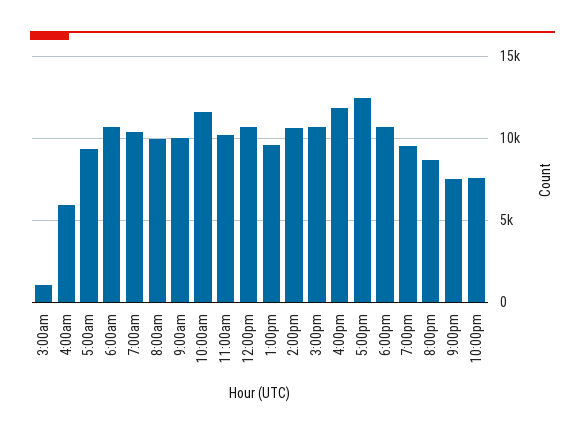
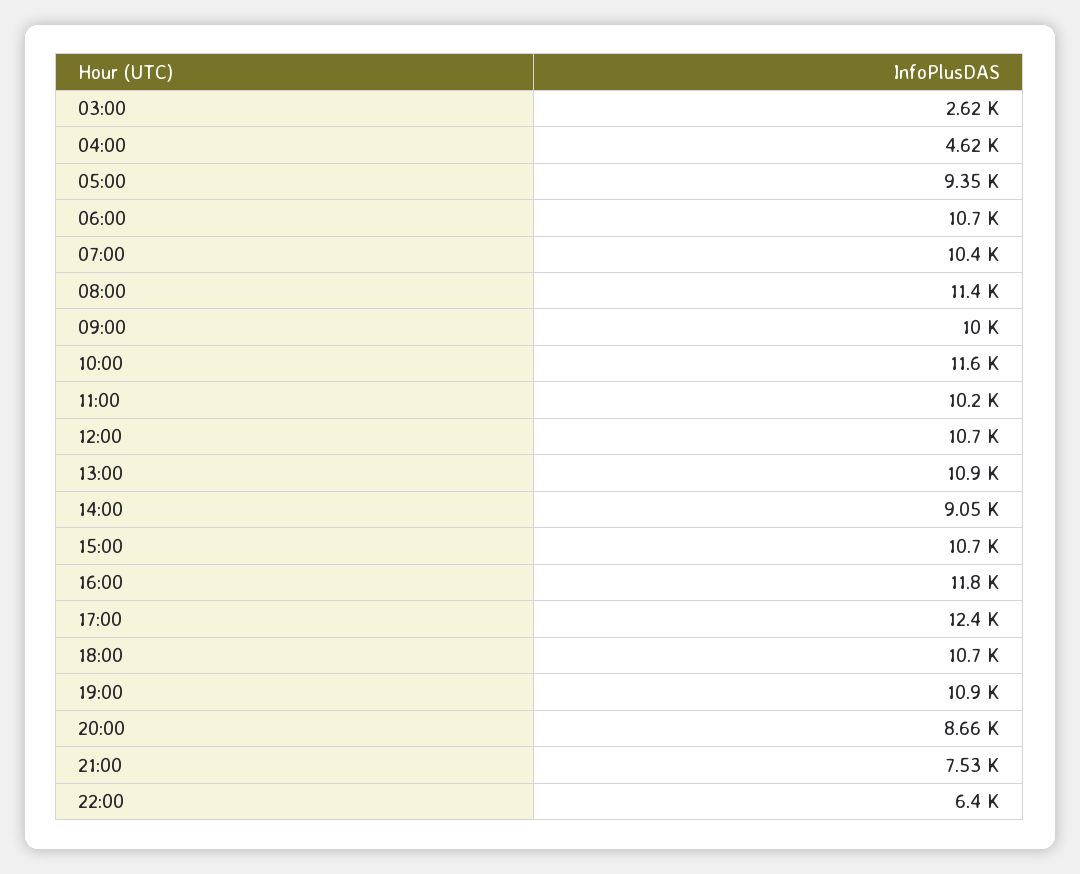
3:00am: 1000 -> 2620
4:00am: 6000 -> 4620
8:00am: 10000 -> 11400
1:00pm: 9500 -> 10900
2:00pm: 10500 -> 9050
7:00pm: 9500 -> 10900
10:00pm: 7500 -> 6400

